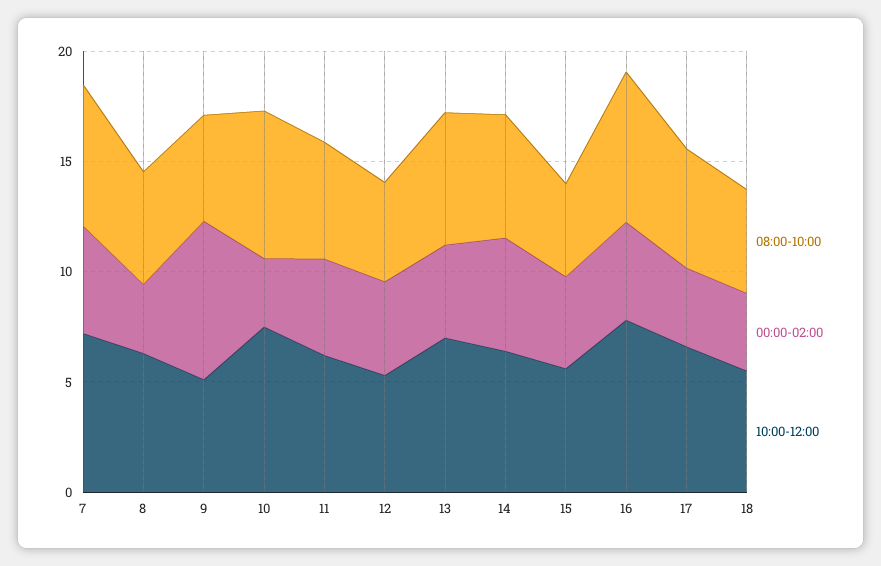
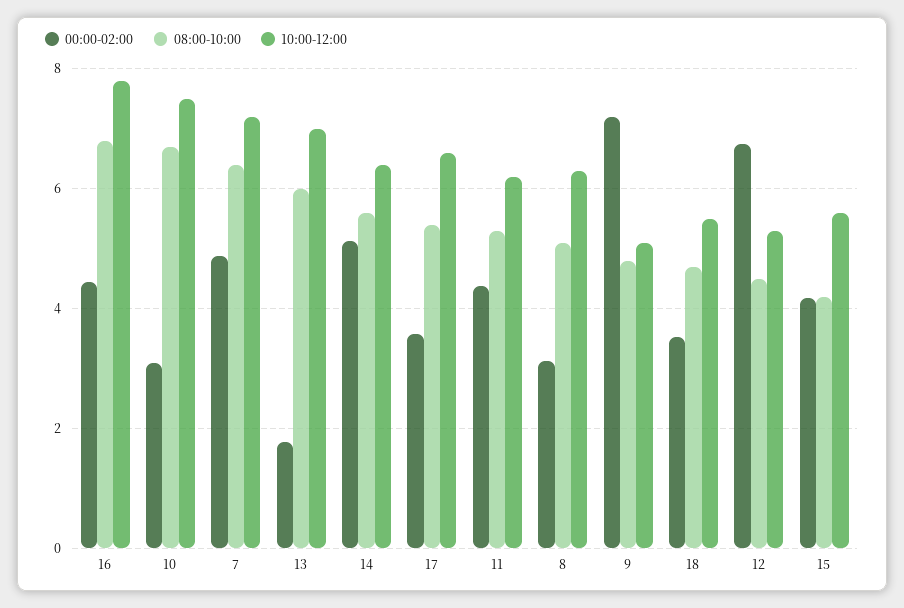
00:00-02:00, 12: 4 -> 6.8
00:00-02:00, 13: 4 -> 1.8

